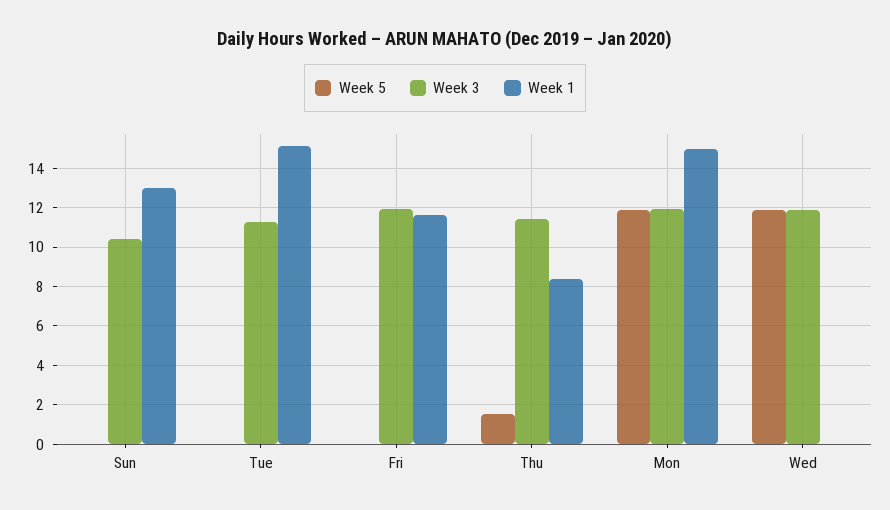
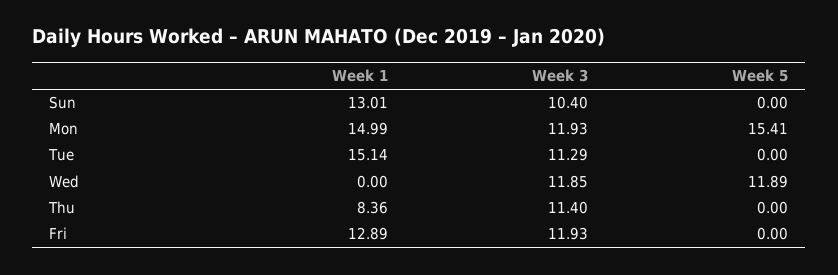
Week 1, Fri: 11.5 -> 12.89
Week 5, Thu: 1.5 -> 0
Week 5, Mon: 12 -> 15.41

